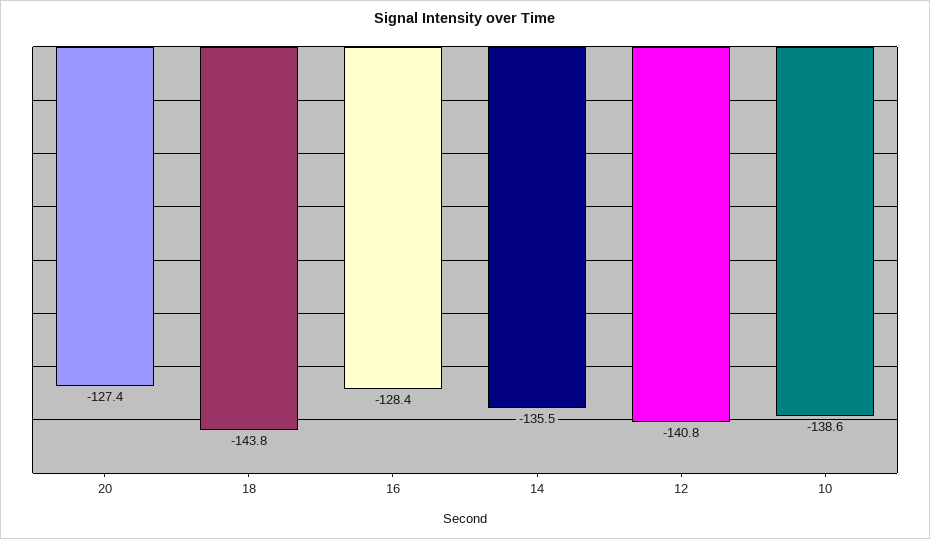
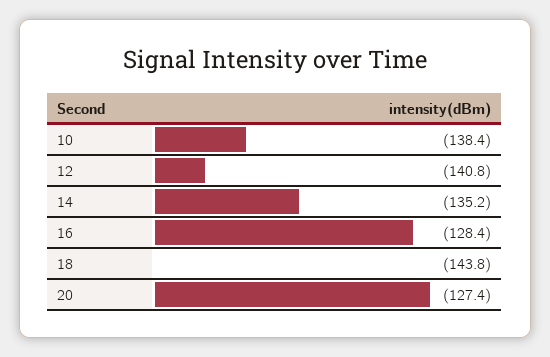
14: -135.5 -> -135.2
10: -138.6 -> -138.4

